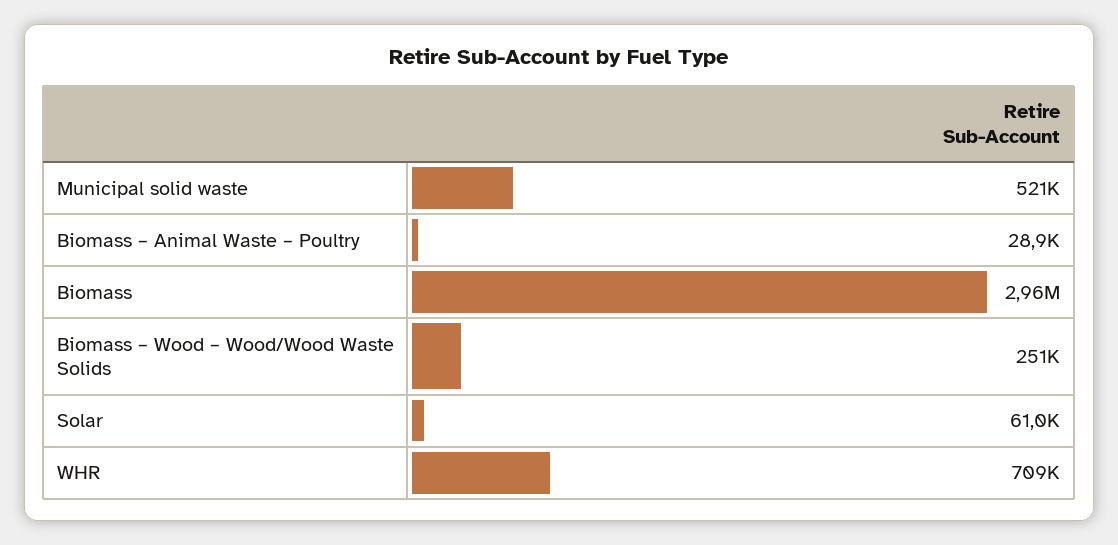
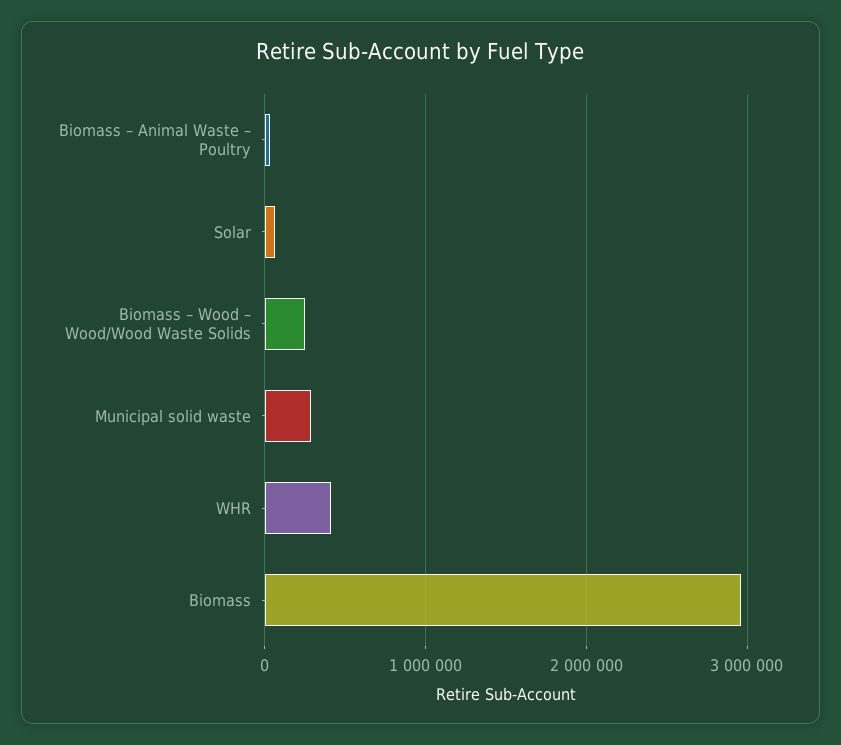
Municipal solid waste: 521000 -> 300000
WHR: 709000 -> 400000

